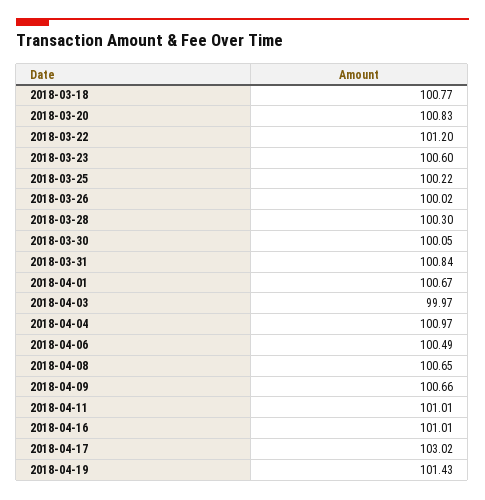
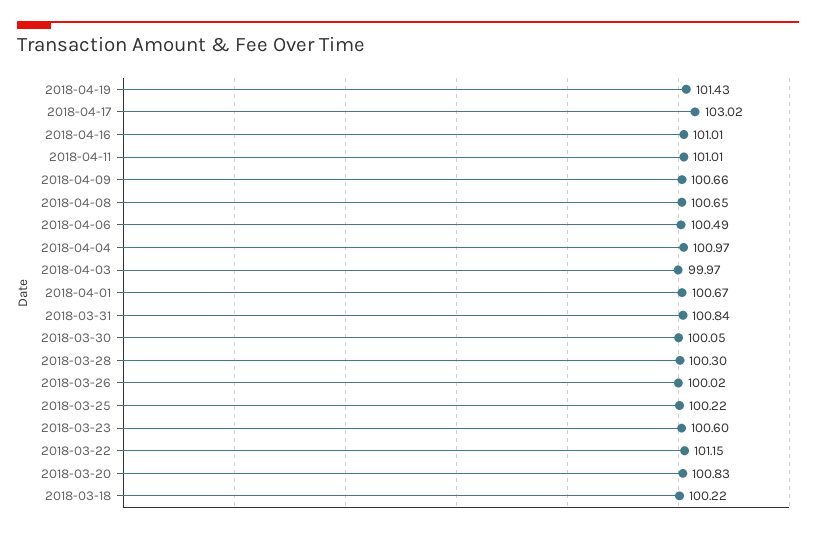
2018-03-18: 100.77 -> 100.22
2018-03-22: 101.2 -> 101.15

